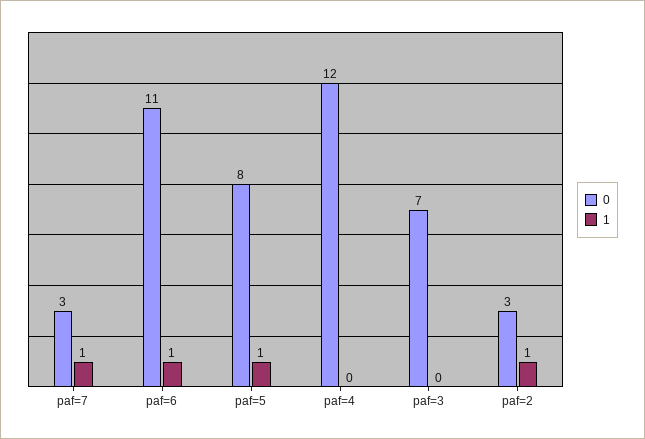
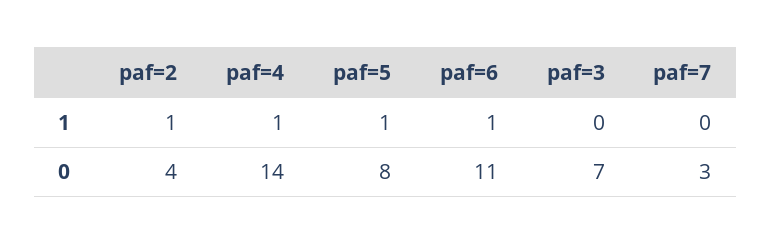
1, paf=7: 1 -> 0
0, paf=4: 12 -> 14
1, paf=4: 0 -> 1
0, paf=2: 3 -> 4

